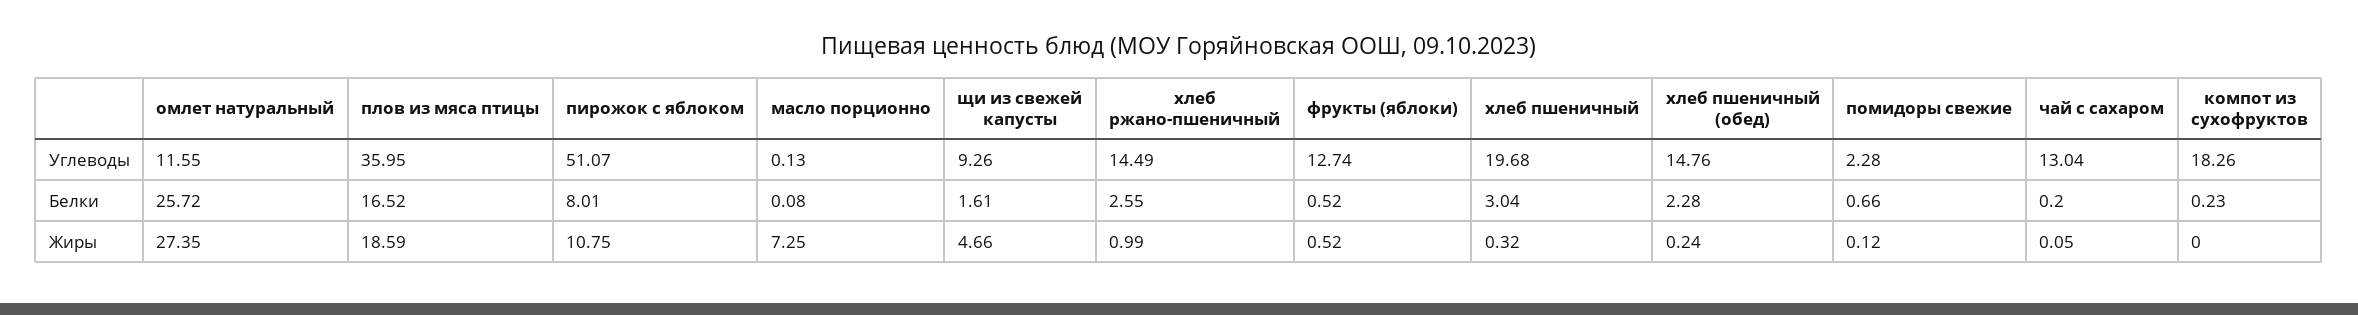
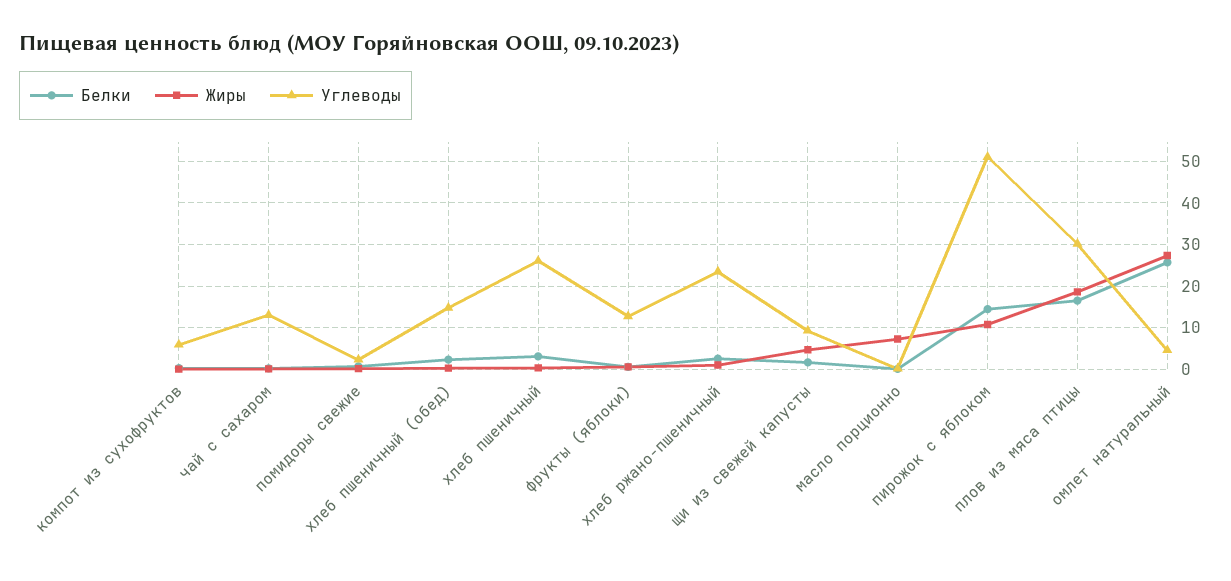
Углеводы, омлет натуральный: 11.55 -> 4
Углеводы, плов из мяса птицы: 35.95 -> 30
Углеводы, хлеб ржано-пшеничный: 14.49 -> 24
Углеводы, хлеб пшеничный: 19.68 -> 26
Углеводы, компот из сухофруктов: 18.26 -> 6
Белки, пирожок с яблоком: 8.01 -> 14

